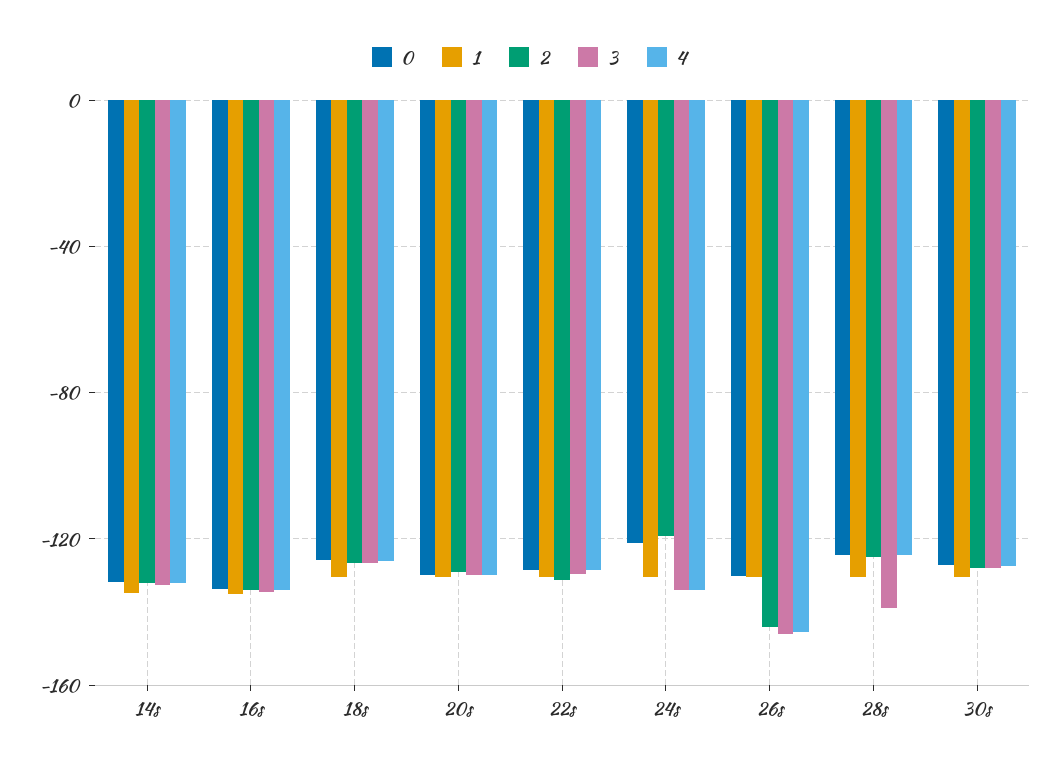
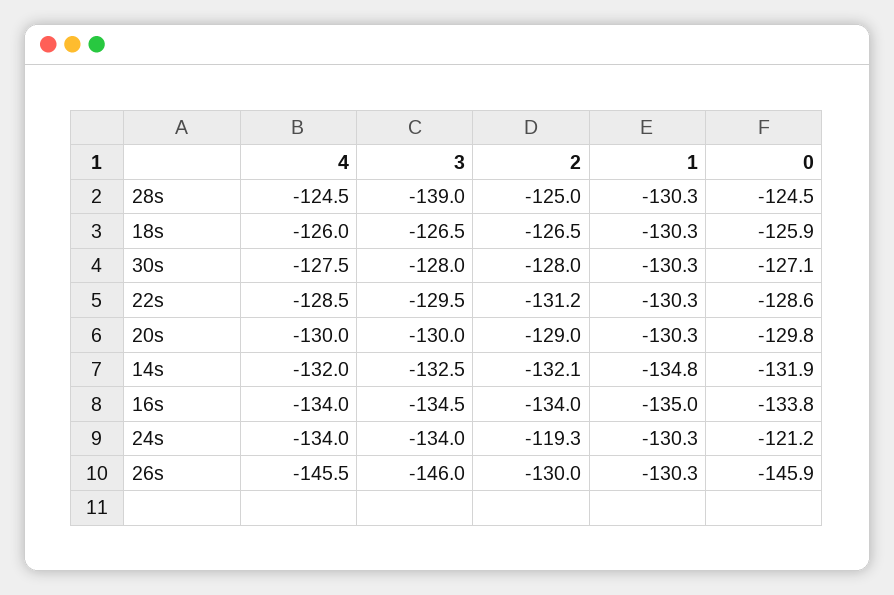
0, 26s: -130 -> -145.9
2, 26s: -145 -> -130

